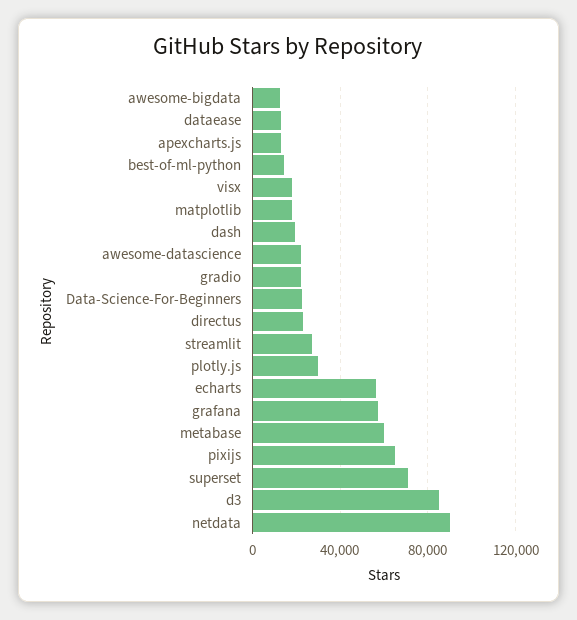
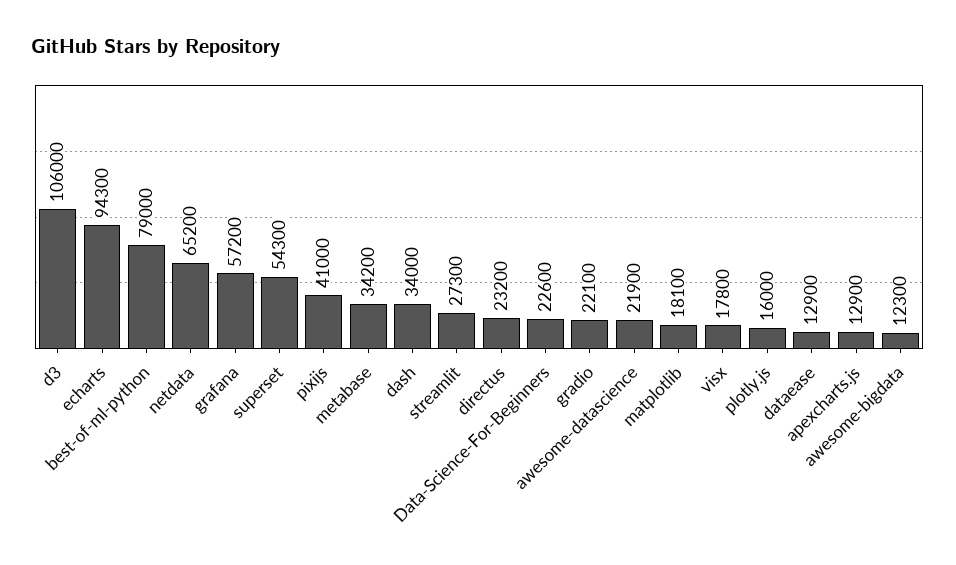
best-of-ml-python: 15000 -> 79000
dash: 20000 -> 34000
plotly.js: 30000 -> 16000
echarts: 55000 -> 94300
metabase: 60000 -> 34200
pixijs: 65000 -> 41000
superset: 70000 -> 54300
d3: 85000 -> 106000
netdata: 90000 -> 65200

